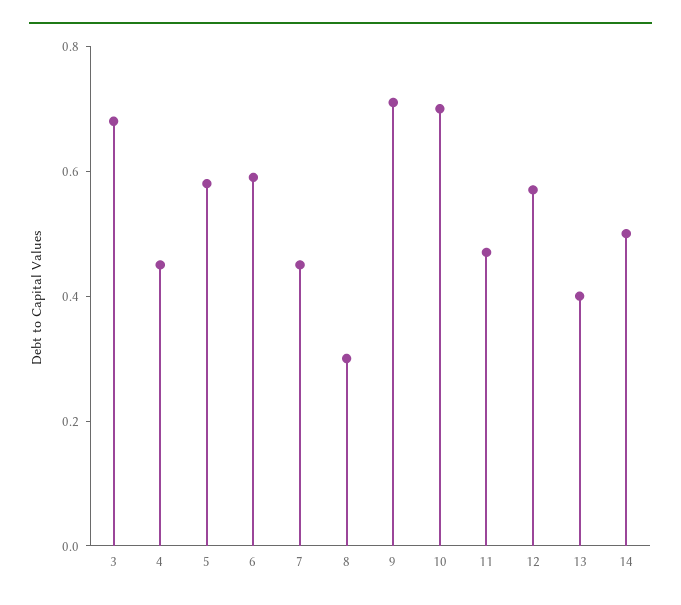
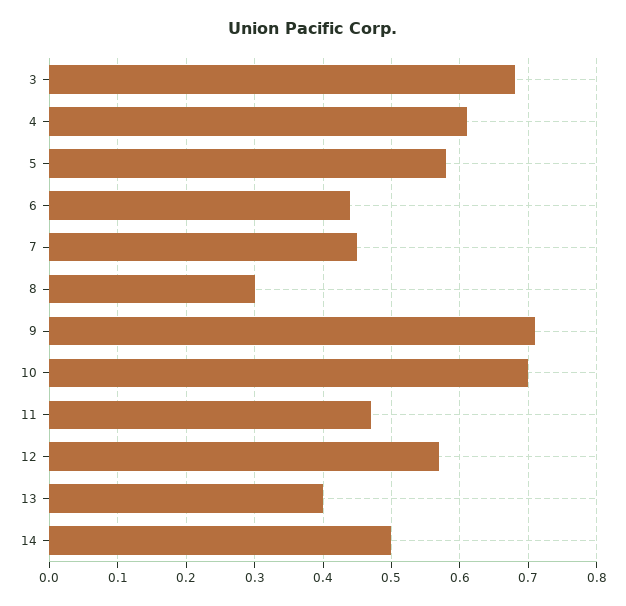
4: 0.45 -> 0.61
6: 0.6 -> 0.44

